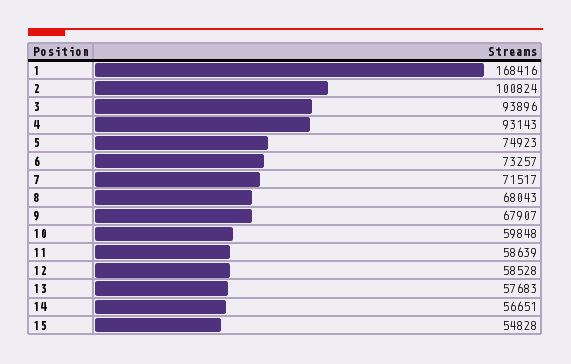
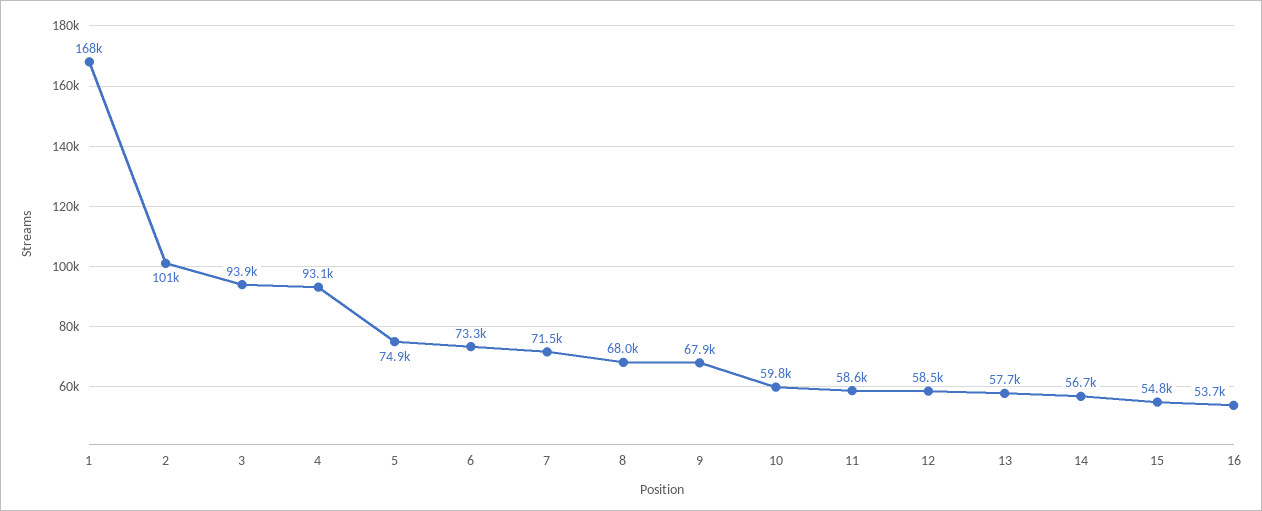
16: none -> 53700

